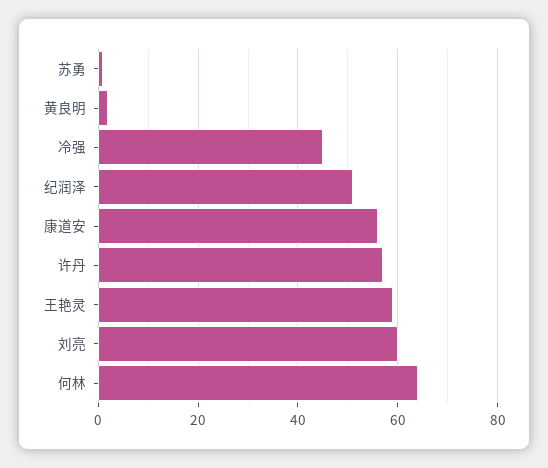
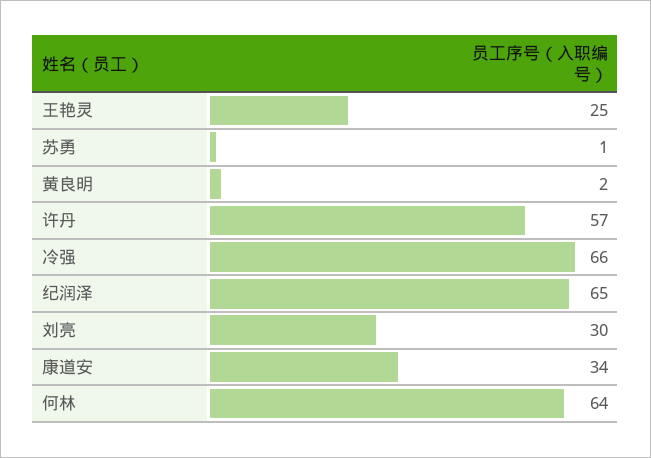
冷强: 45 -> 66
纪润泽: 50 -> 65
康道安: 55 -> 34
王艳灵: 60 -> 25
刘亮: 60 -> 30

